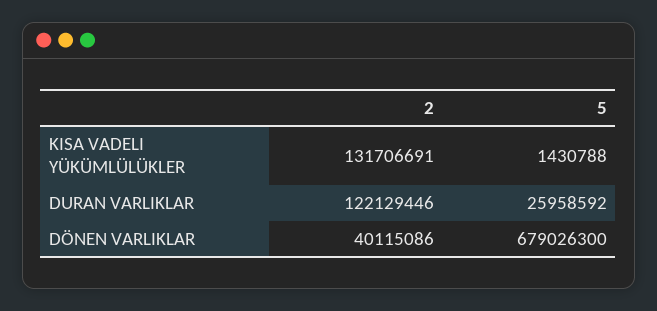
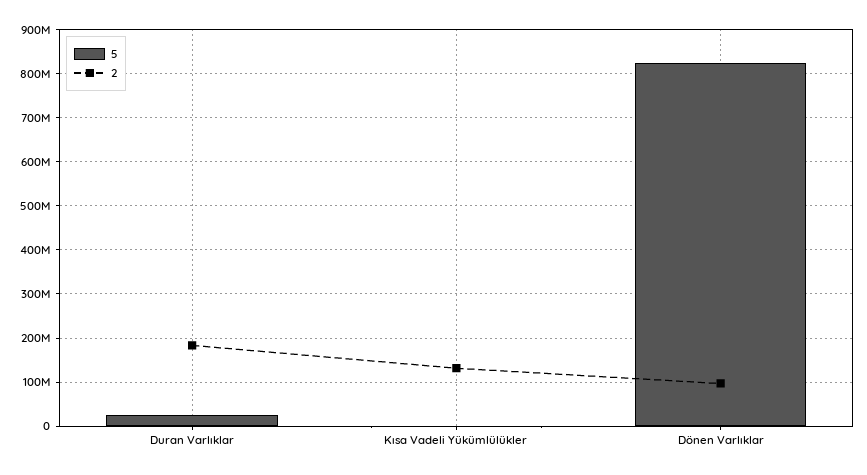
2, DURAN VARLIKLAR: 122129446 -> 180000000
2, DÖNEN VARLIKLAR: 40115086 -> 100000000
5, DÖNEN VARLIKLAR: 679026300 -> 820000000

